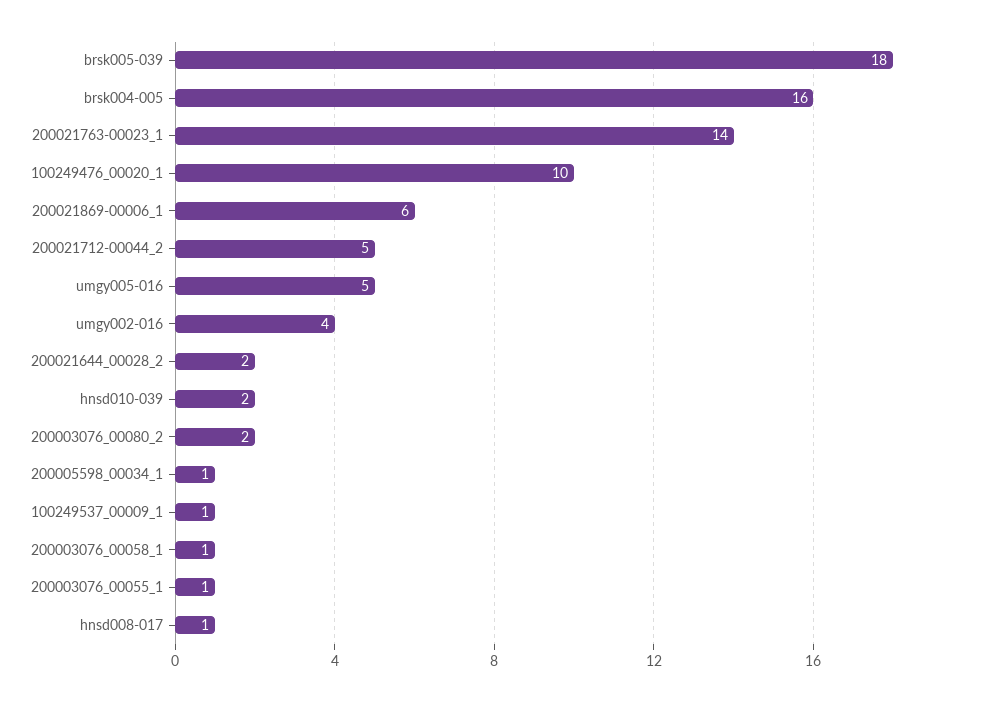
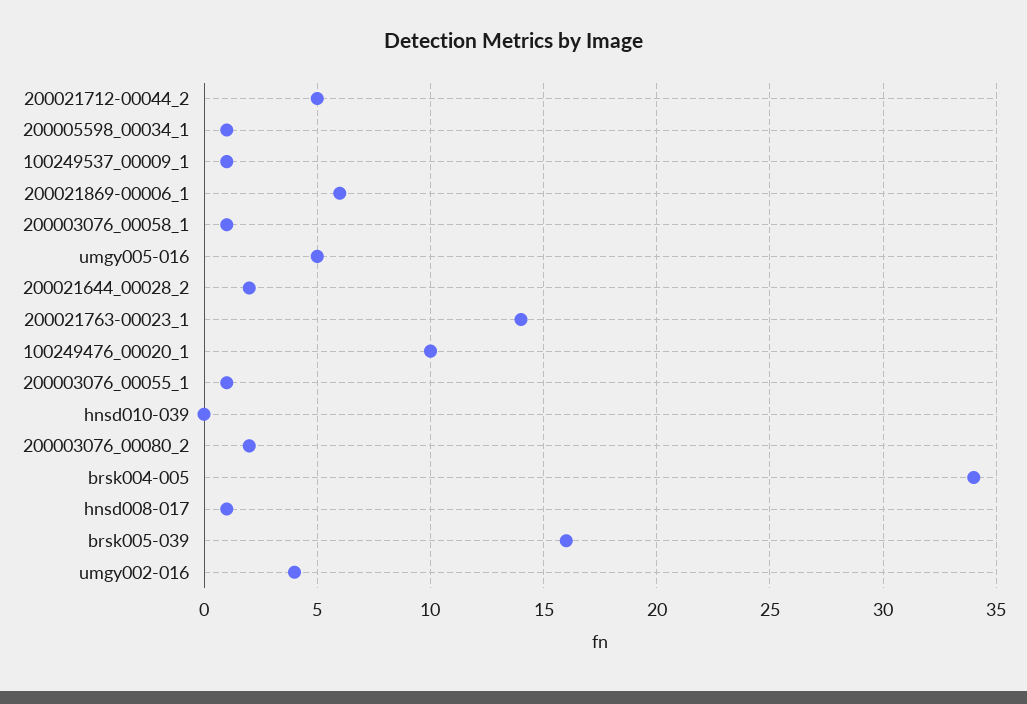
brsk005-039: 18 -> 16
brsk004-005: 16 -> 34
hnsd010-039: 2 -> 0

